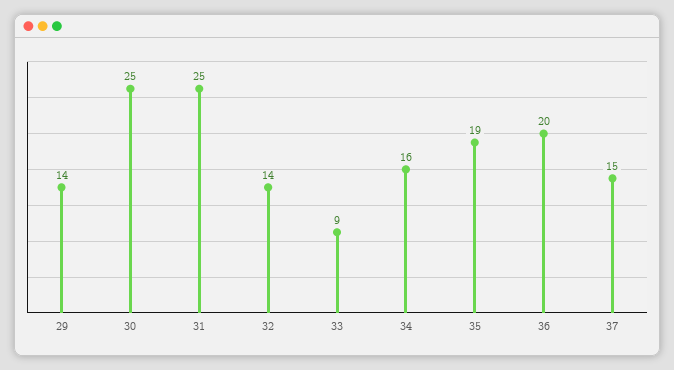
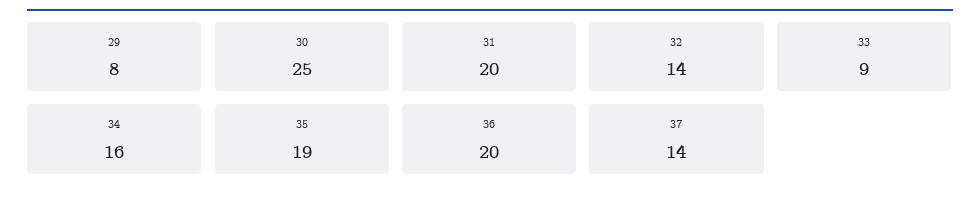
29: 14 -> 8
31: 25 -> 20
37: 15 -> 14

